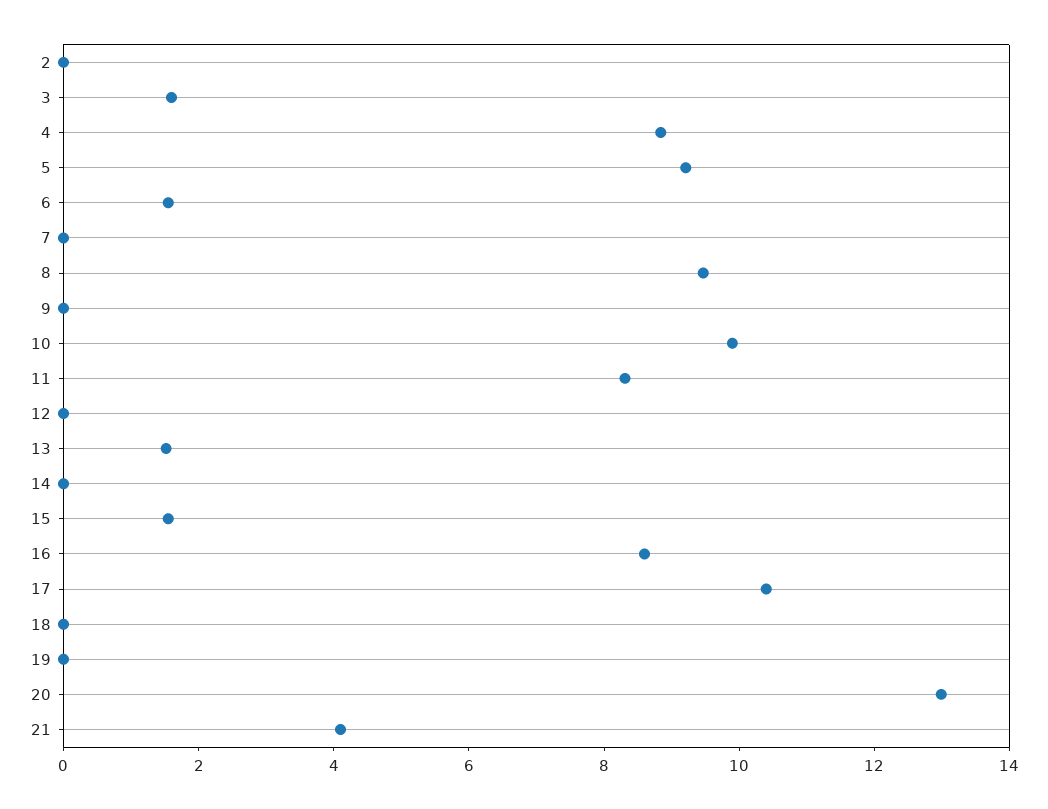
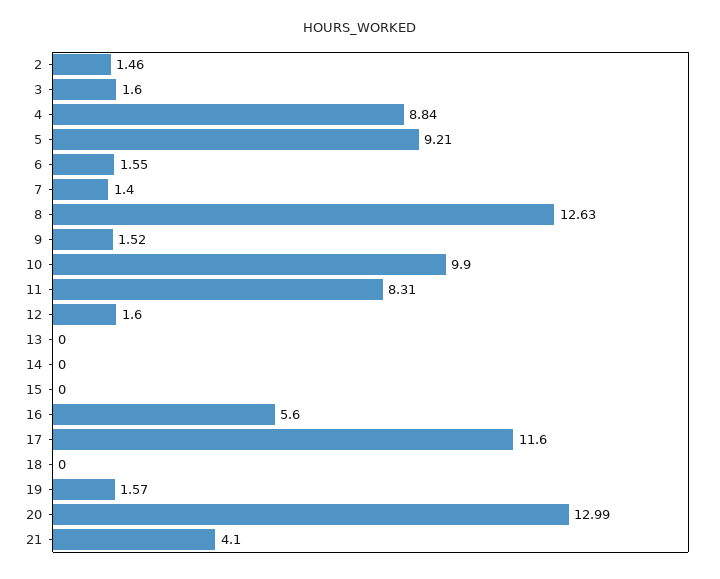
2: 0 -> 1.46
7: 0 -> 1.4
8: 9.5 -> 12.63
9: 0 -> 1.52
12: 0 -> 1.6
13: 1.5 -> 0
15: 1.5 -> 0
16: 8.5 -> 5.6
17: 10.5 -> 11.6
19: 0 -> 1.57

